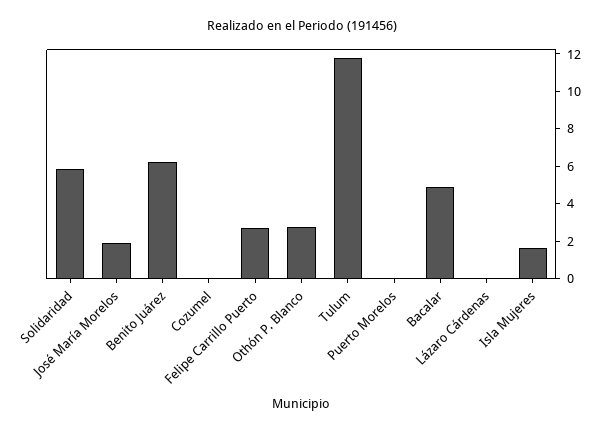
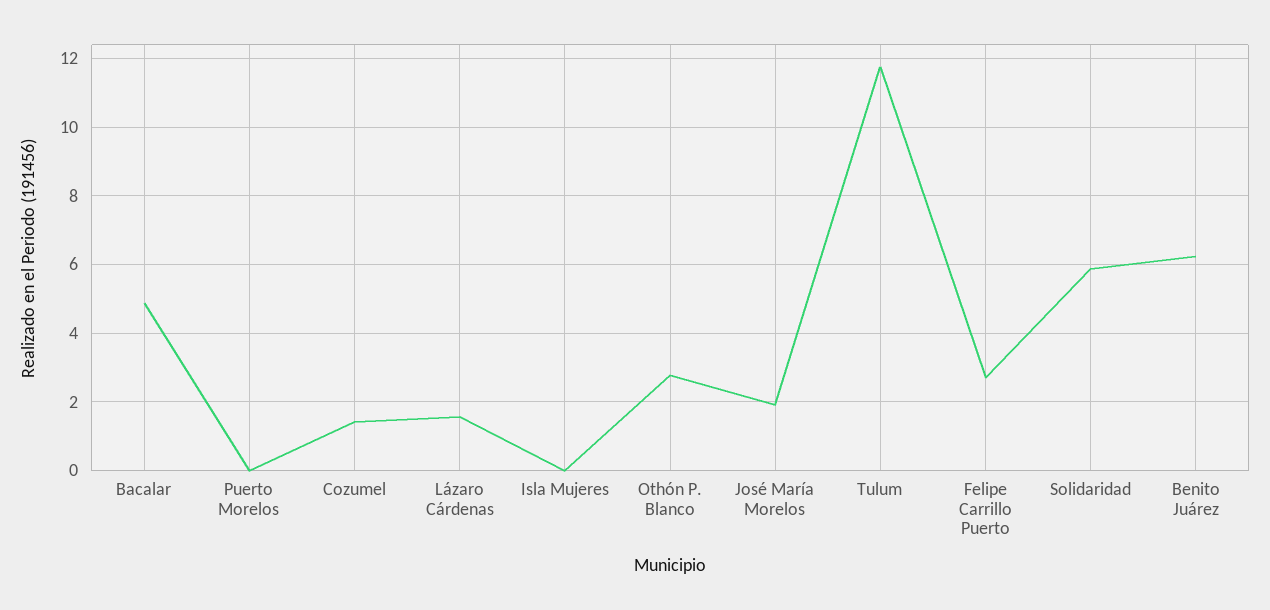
Cozumel: 0 -> 1.4
Lázaro Cárdenas: 0 -> 1.6
Isla Mujeres: 1.5 -> 0

